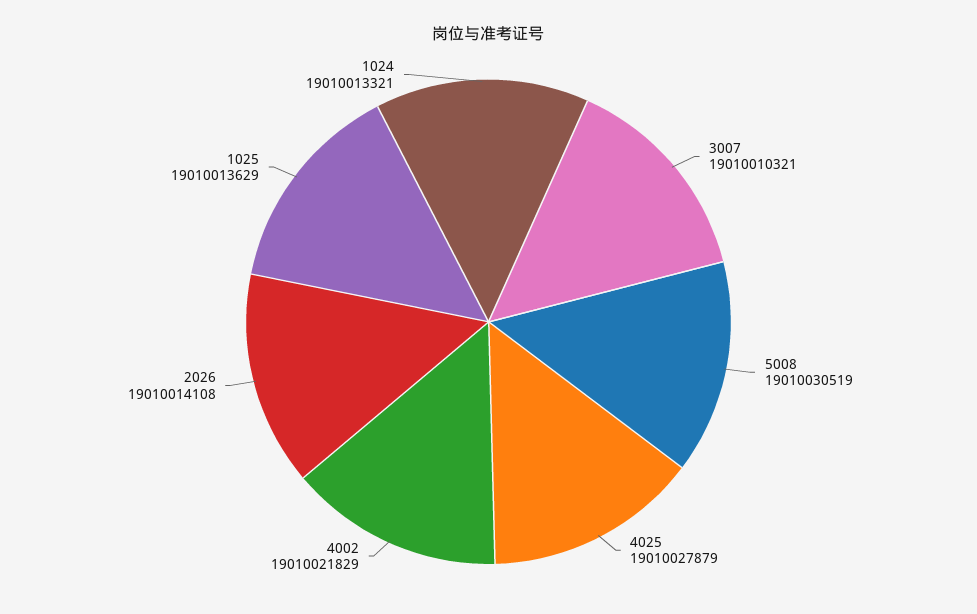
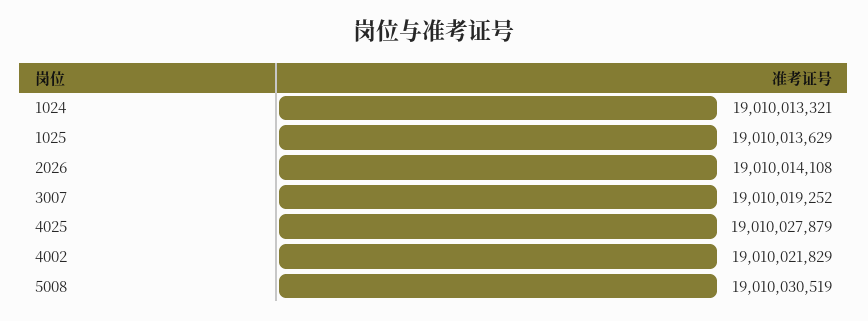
3007: 19010010321 -> 19010019252

